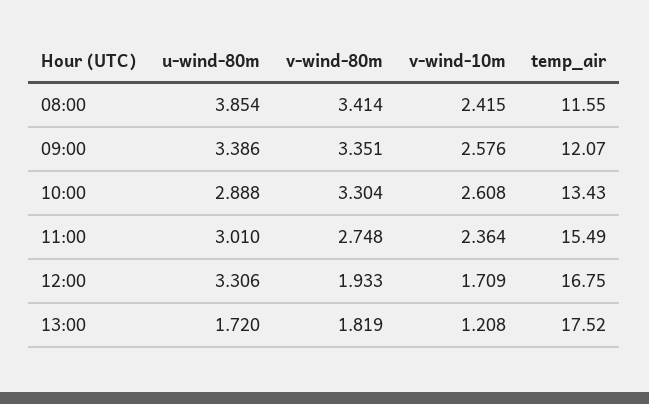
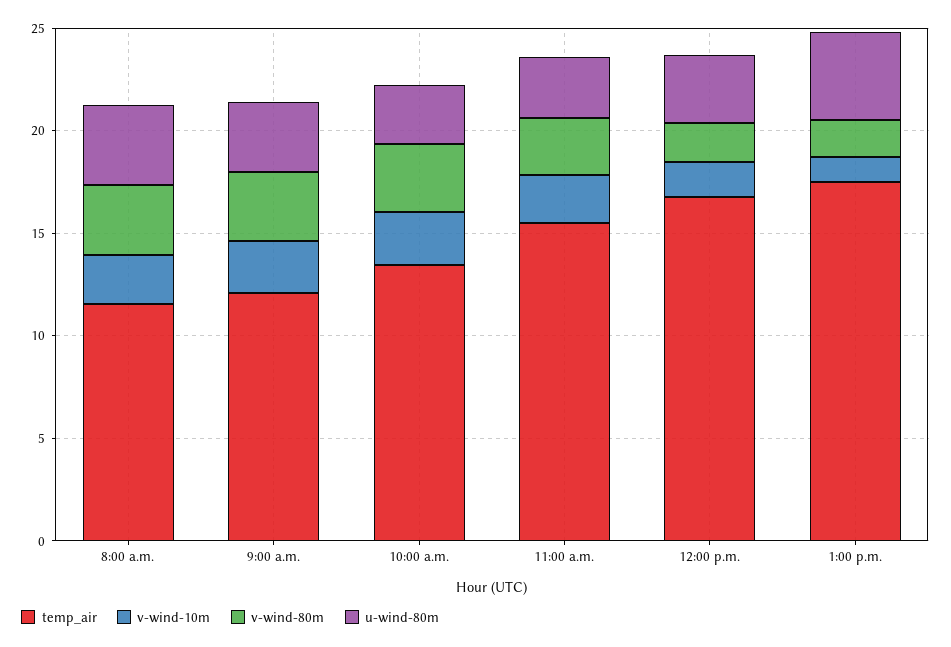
u-wind-80m, 13:00: 1.72 -> 4

